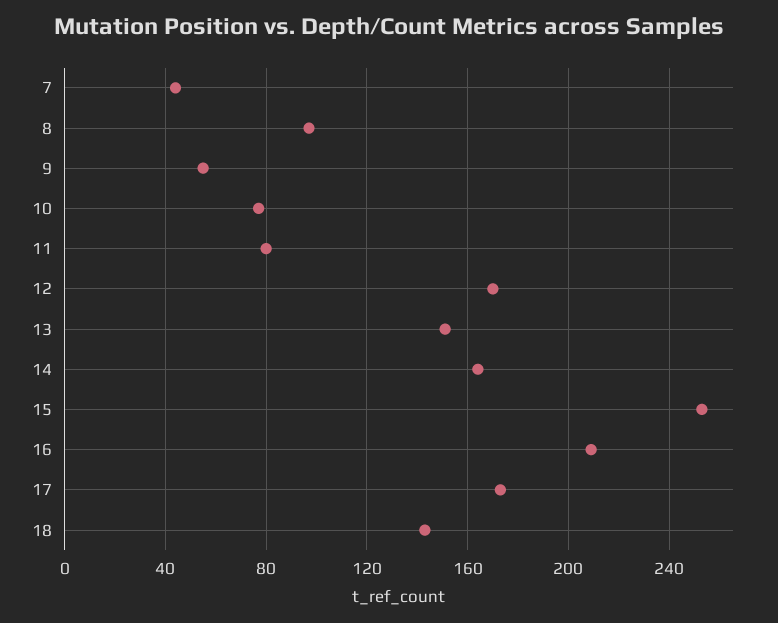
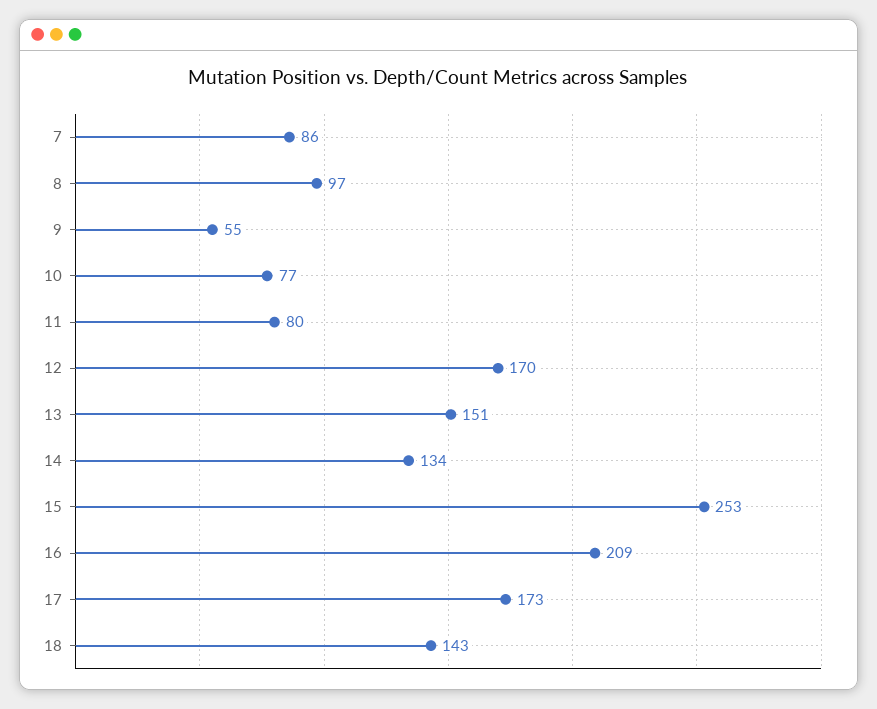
7: 45 -> 86
14: 165 -> 134

